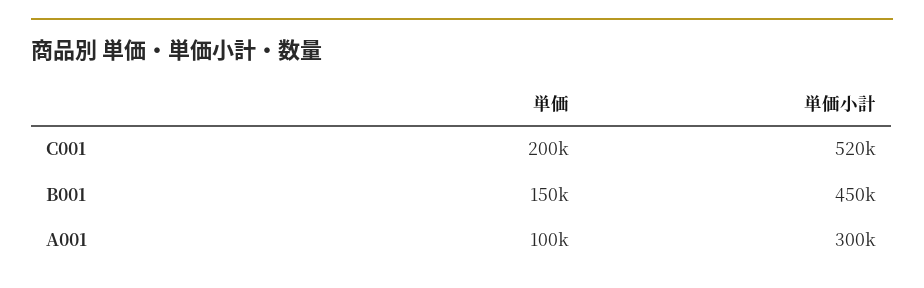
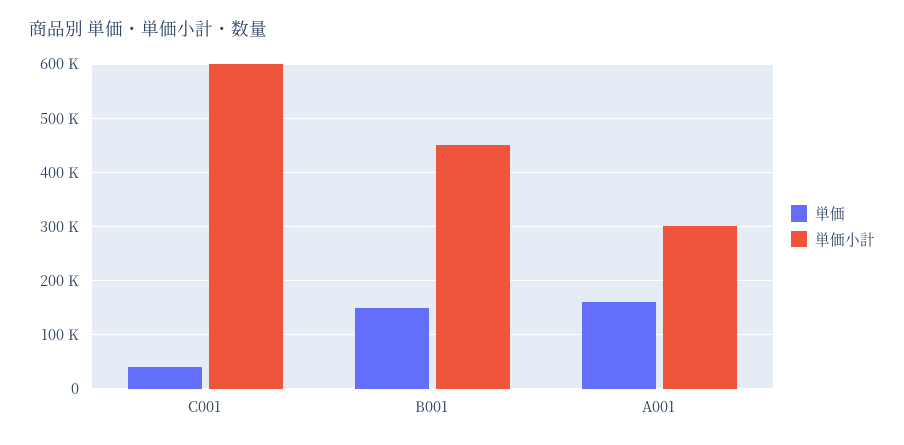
単価, C001: 200000 -> 40000
単価小計, C001: 520000 -> 600000
単価, A001: 100000 -> 160000

